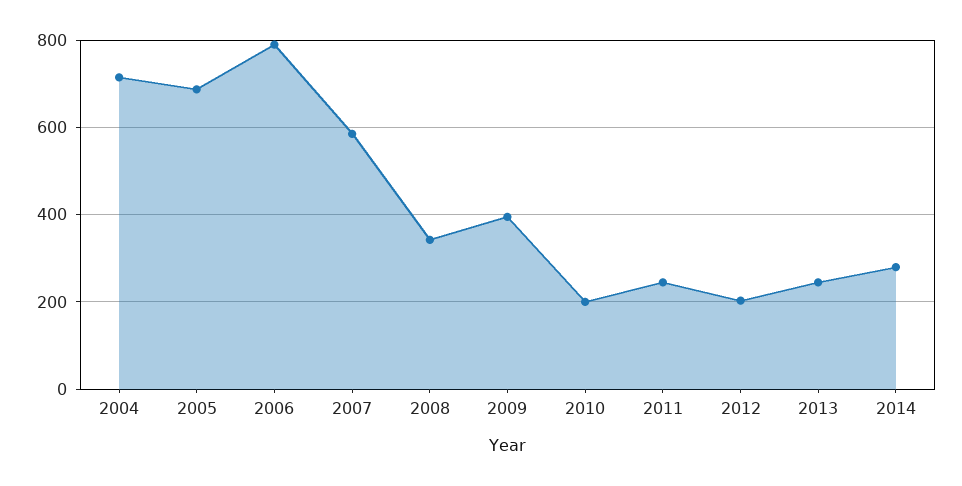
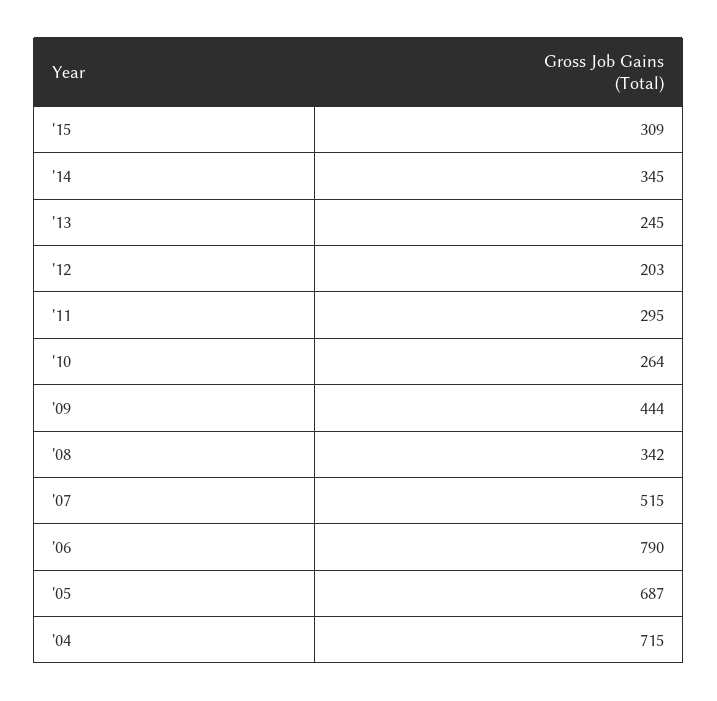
2007: 580 -> 515
2009: 400 -> 444
2010: 200 -> 264
2011: 240 -> 295
2014: 280 -> 345
'15: none -> 309

